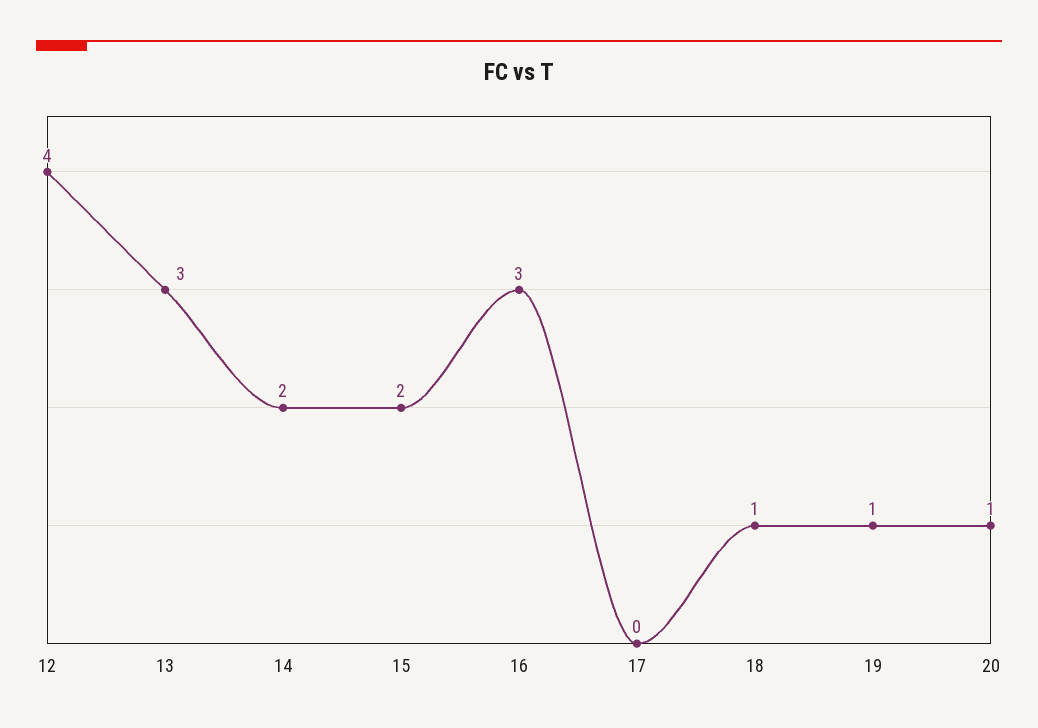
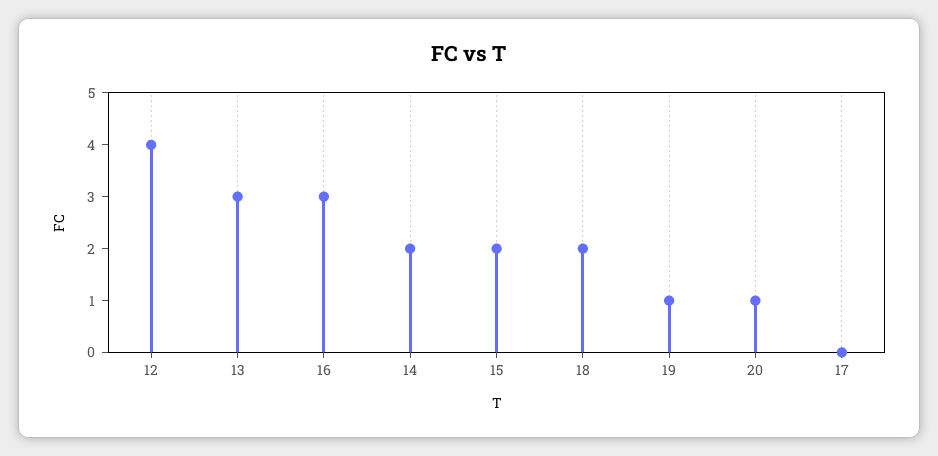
18: 1 -> 2

